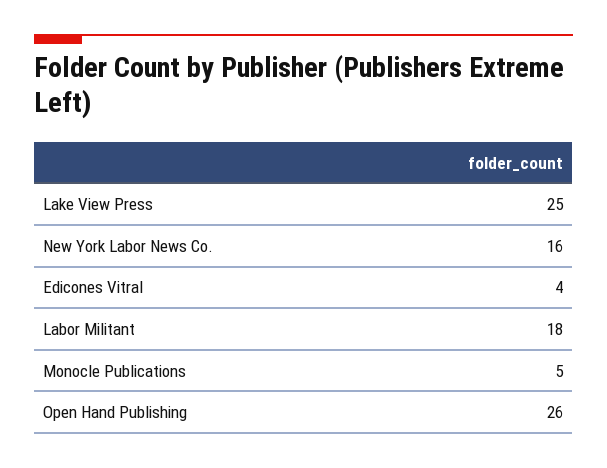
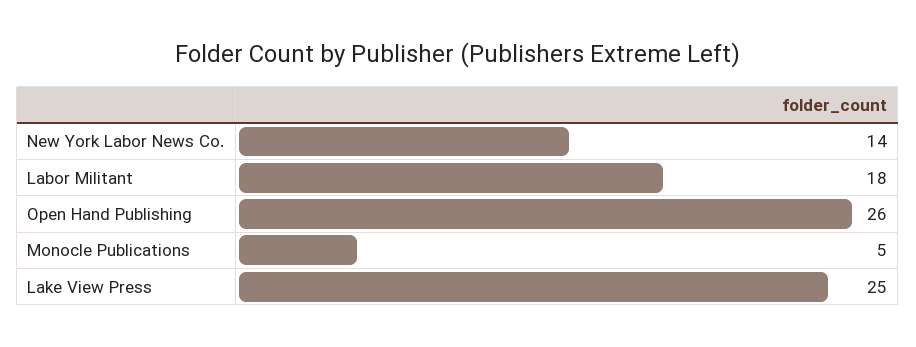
New York Labor News Co.: 16 -> 14
Edicones Vitral: 4 -> none

